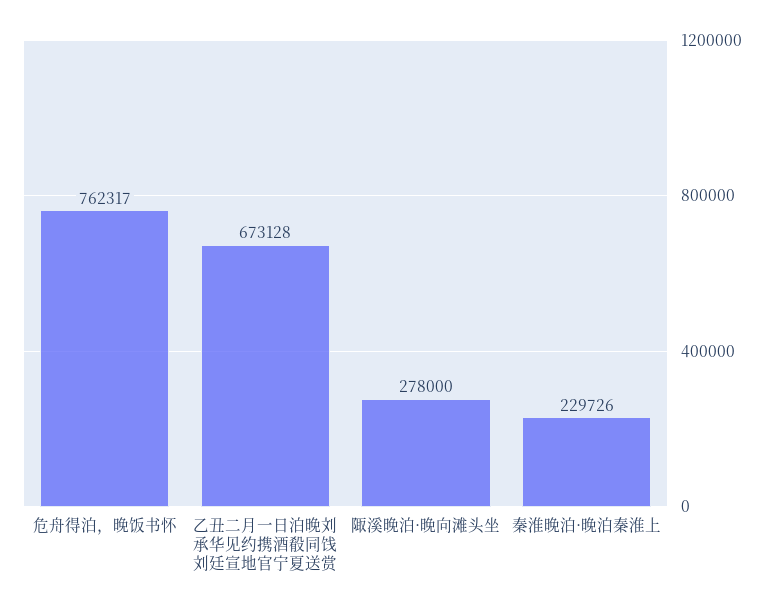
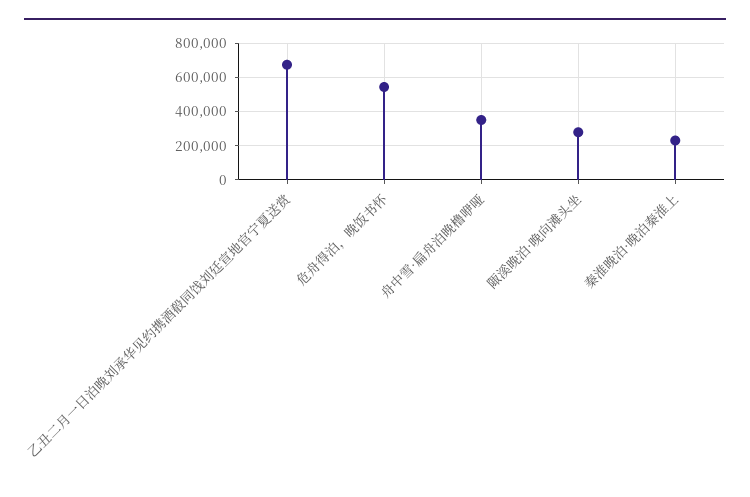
危舟得泊，晚饭书怀: 762317 -> 550000
舟中雪·扁舟泊晚橹咿哑: none -> 350000

